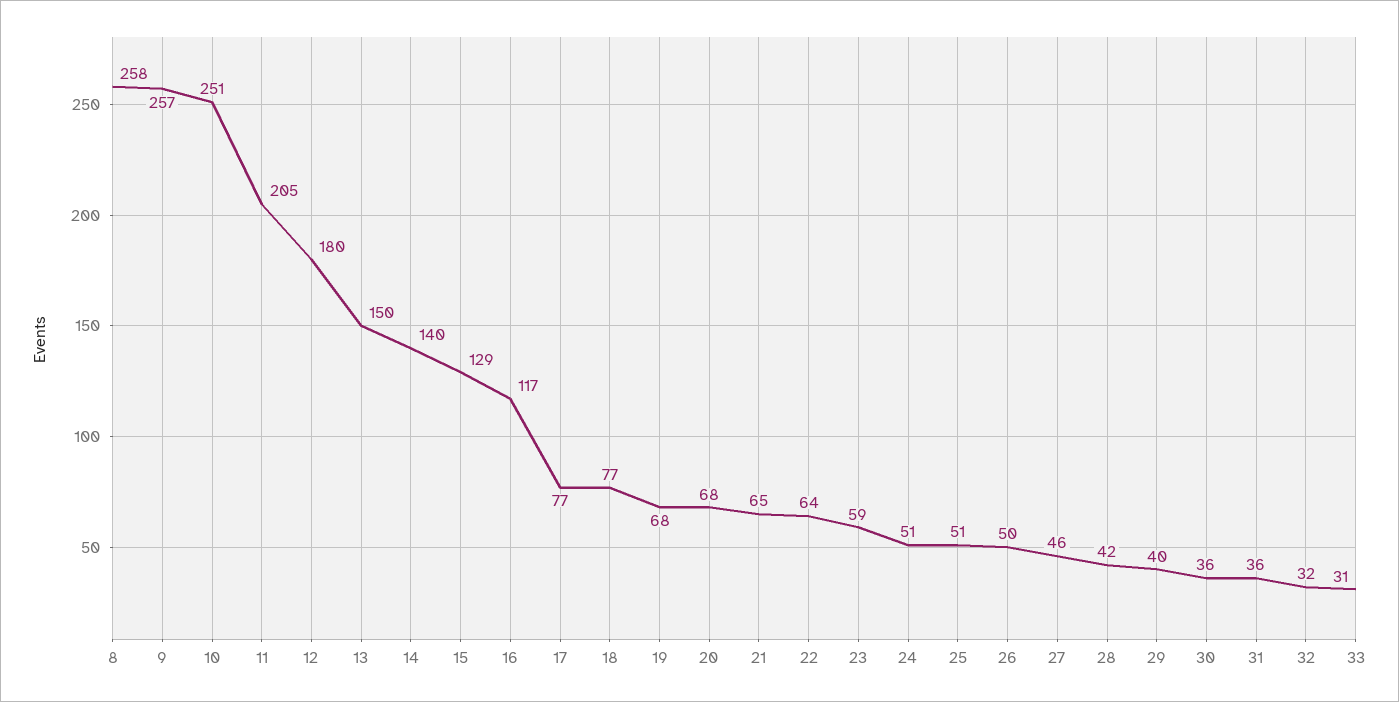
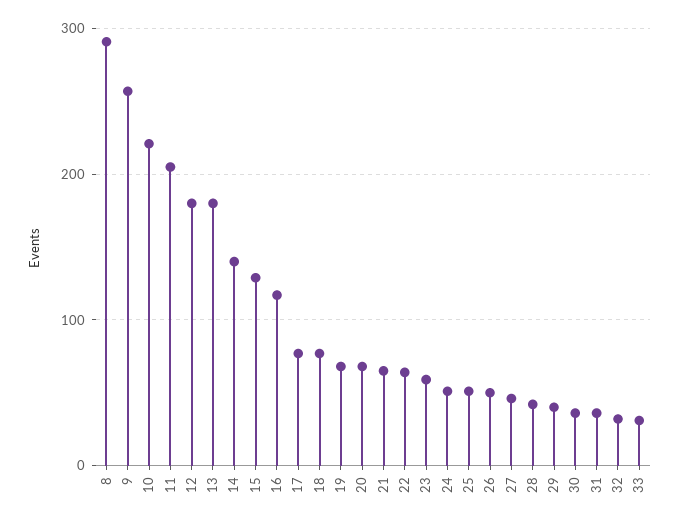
8: 258 -> 290
10: 251 -> 220
13: 150 -> 180

